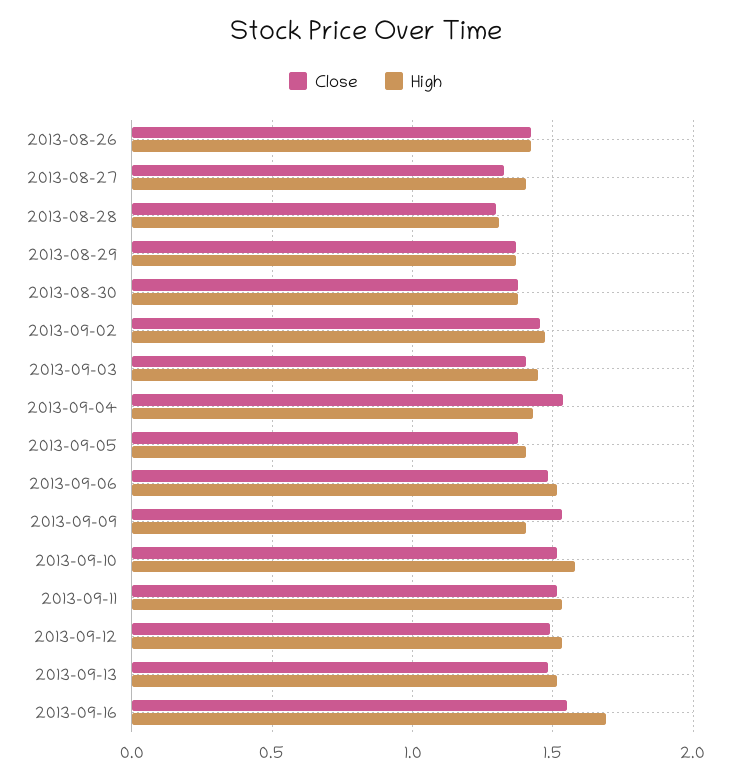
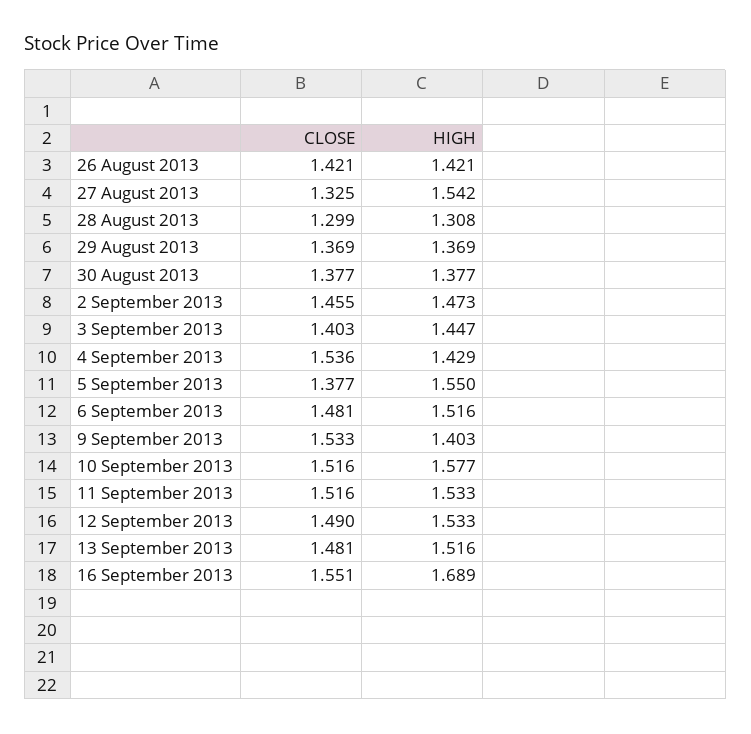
High, 2013-08-27: 1.4 -> 1.542
High, 2013-09-05: 1.4 -> 1.55

